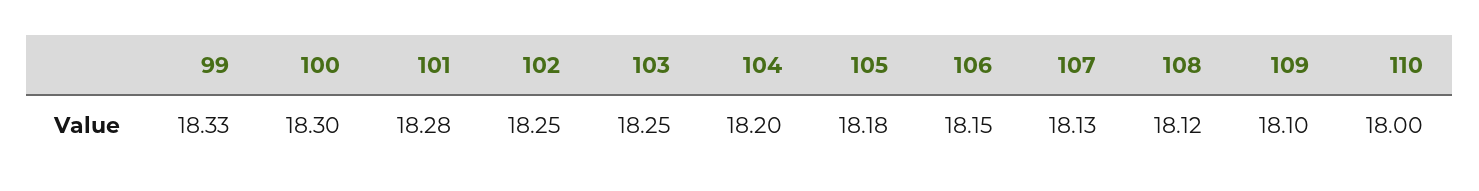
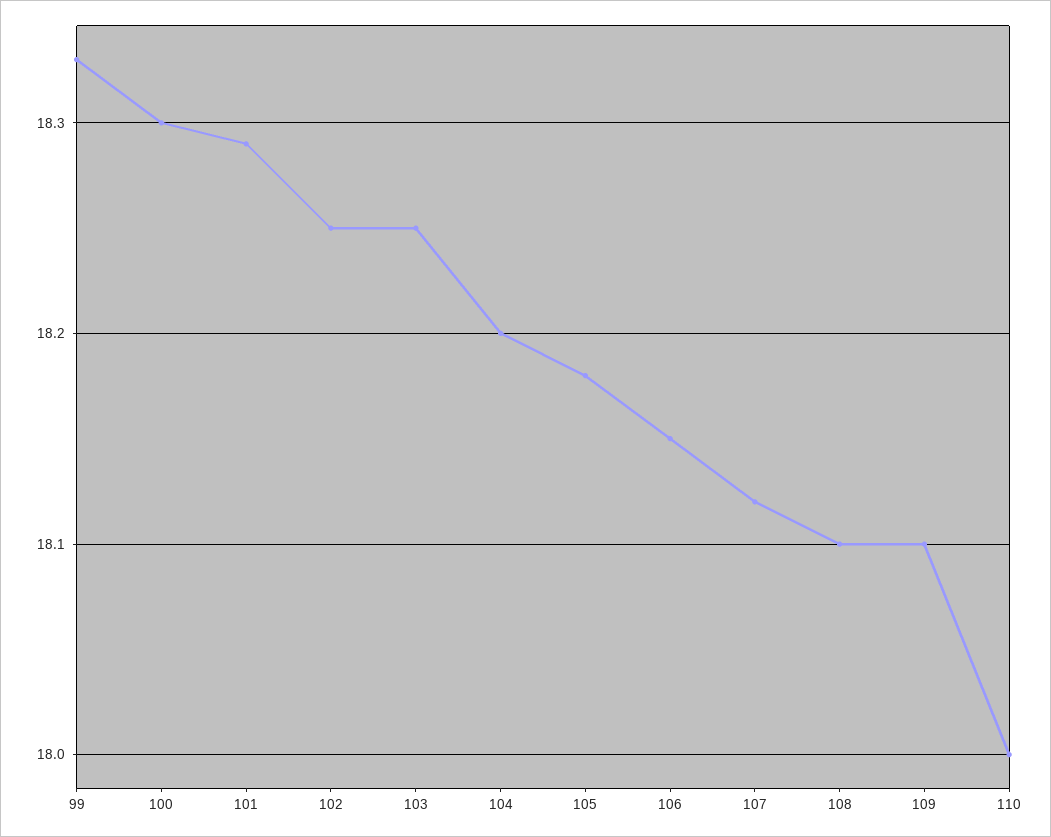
101: 18.28 -> 18.29
107: 18.13 -> 18.12
108: 18.12 -> 18.1

